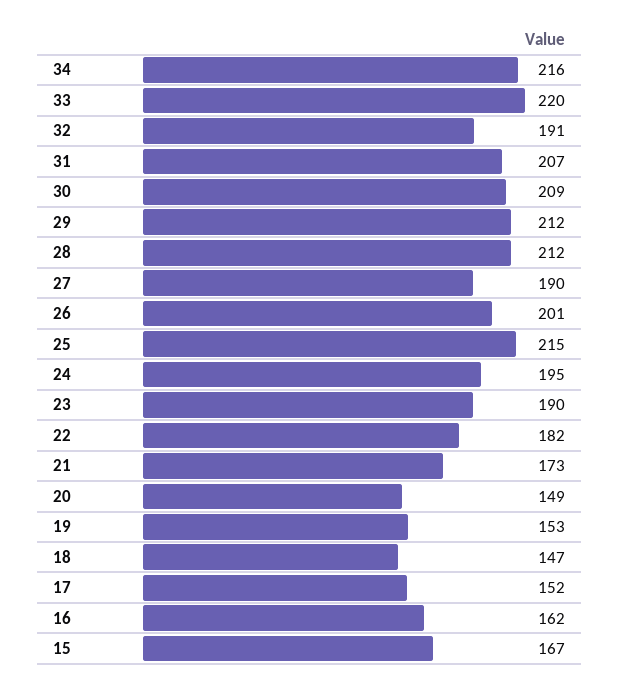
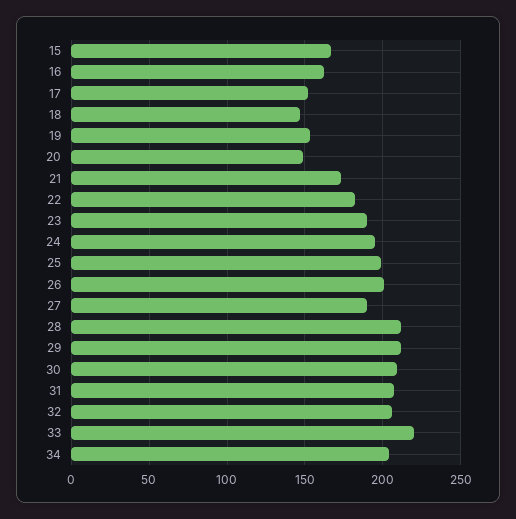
34: 216 -> 205
32: 191 -> 205
25: 215 -> 200

